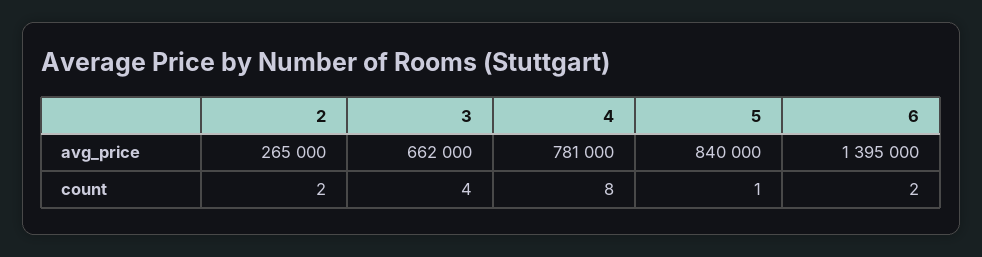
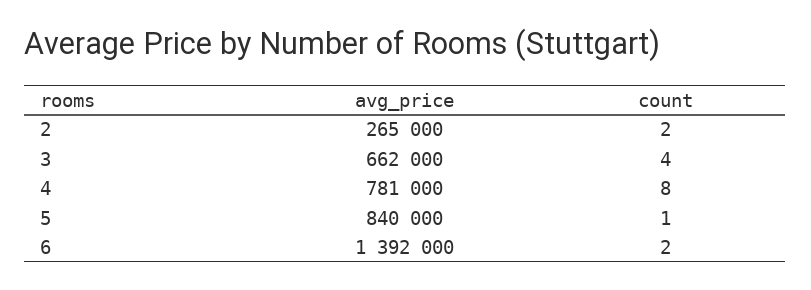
6, avg_price: 1395000 -> 1392000

